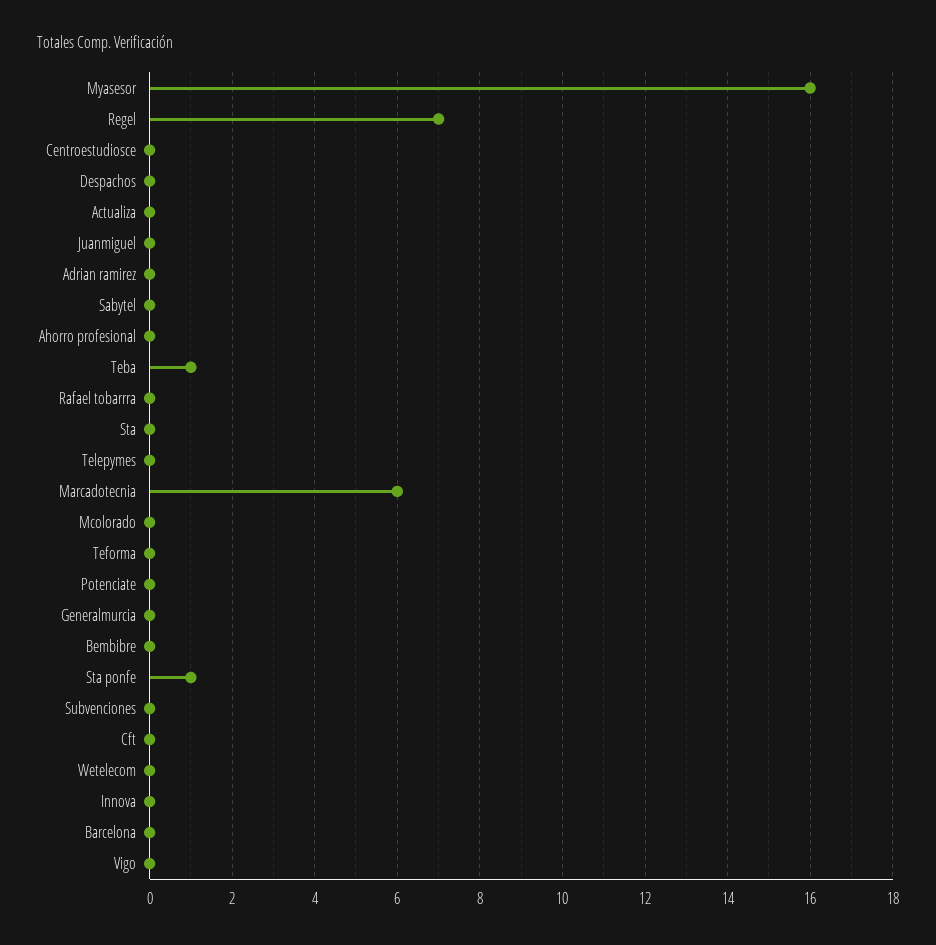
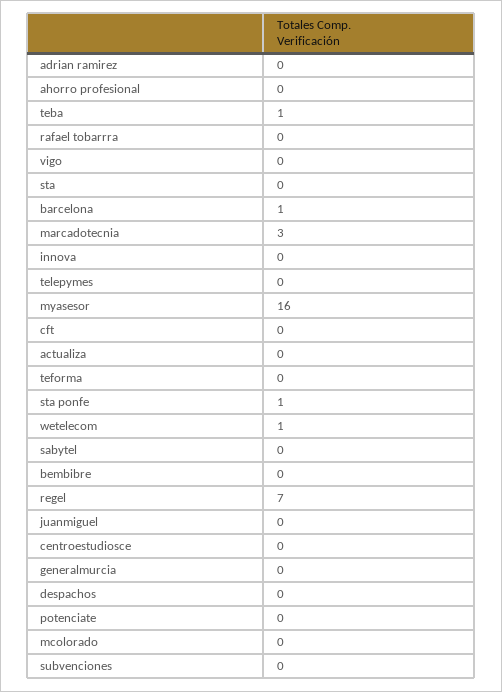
Marcadotecnia: 6 -> 3
Wetelecom: 0 -> 1
Barcelona: 0 -> 1

